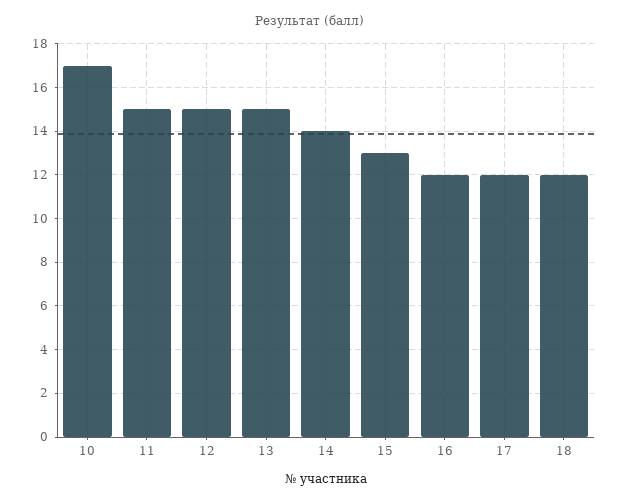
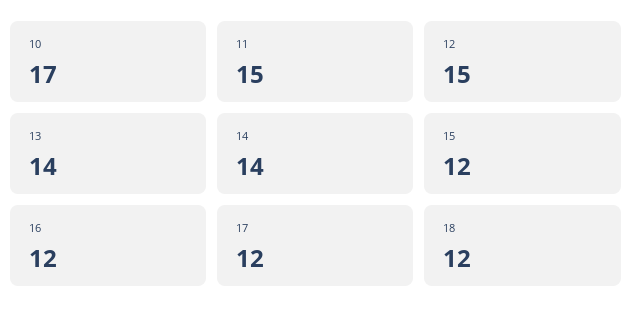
13: 15 -> 14
15: 13 -> 12

